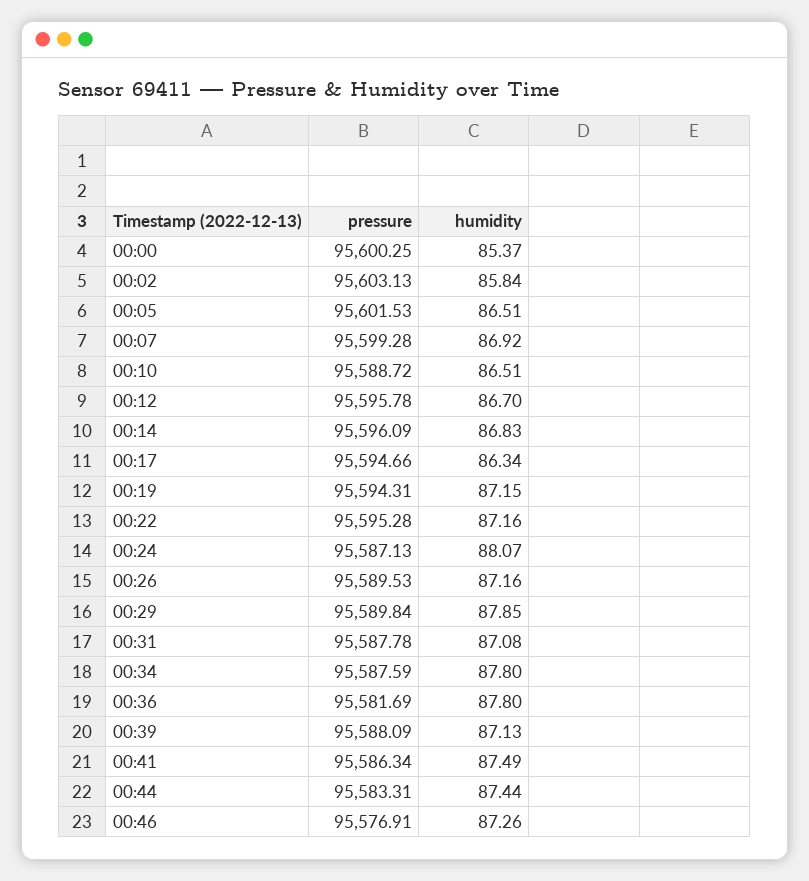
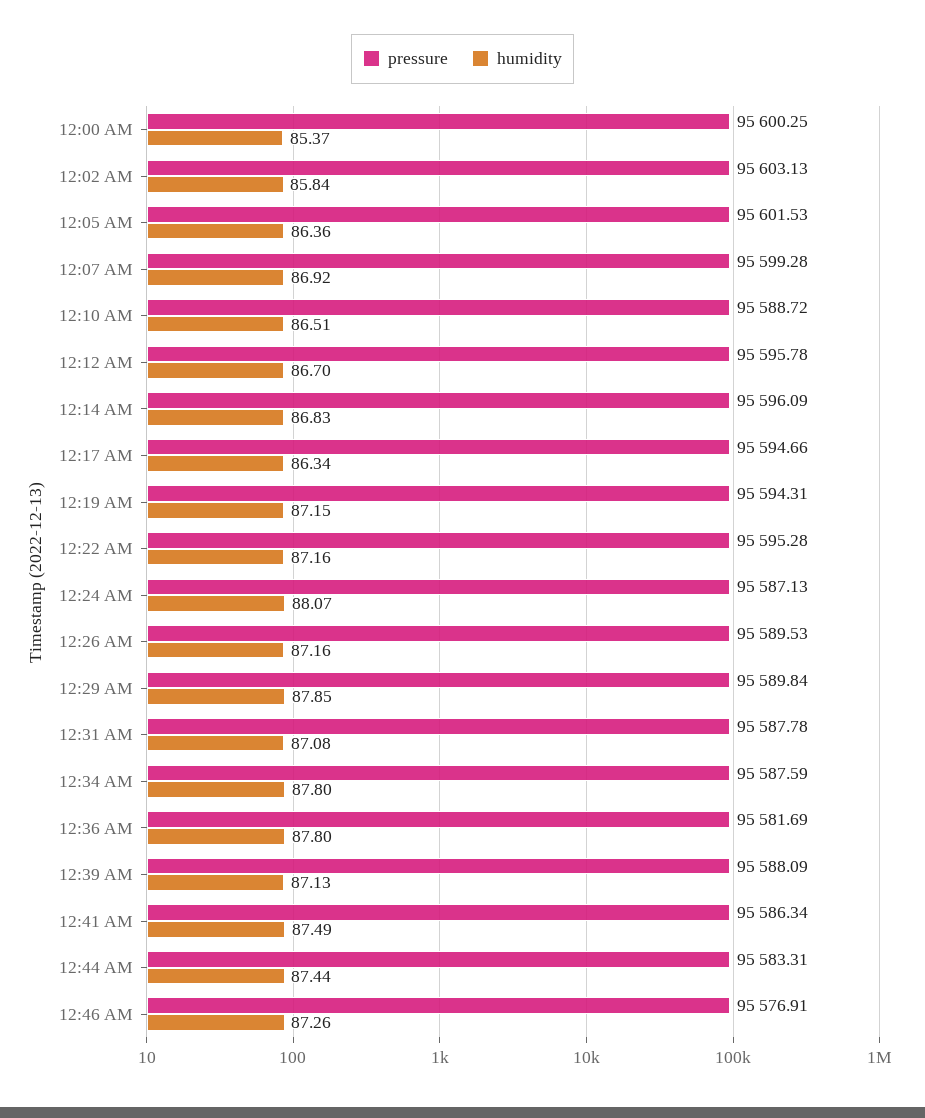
humidity, 00:05: 86.51 -> 86.36

